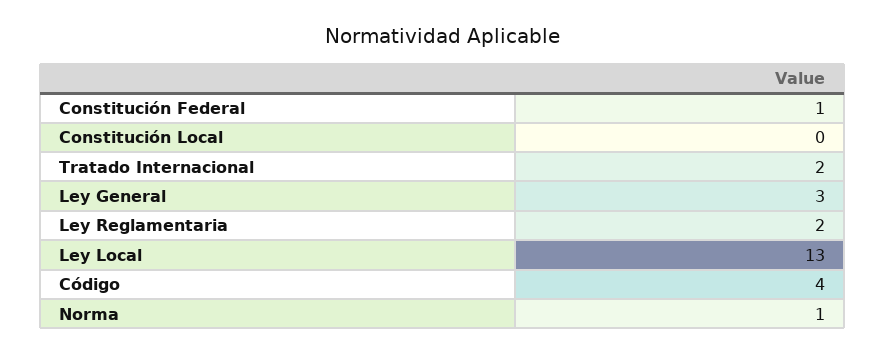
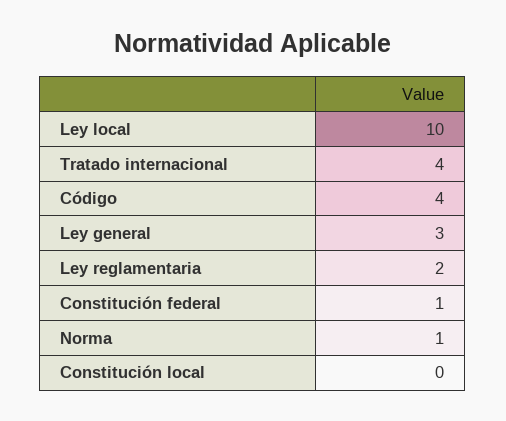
Tratado Internacional: 2 -> 4
Ley Local: 13 -> 10

